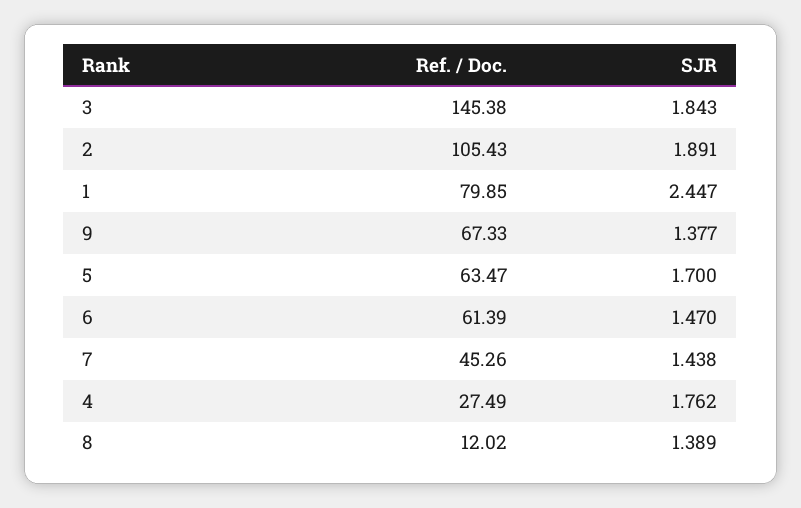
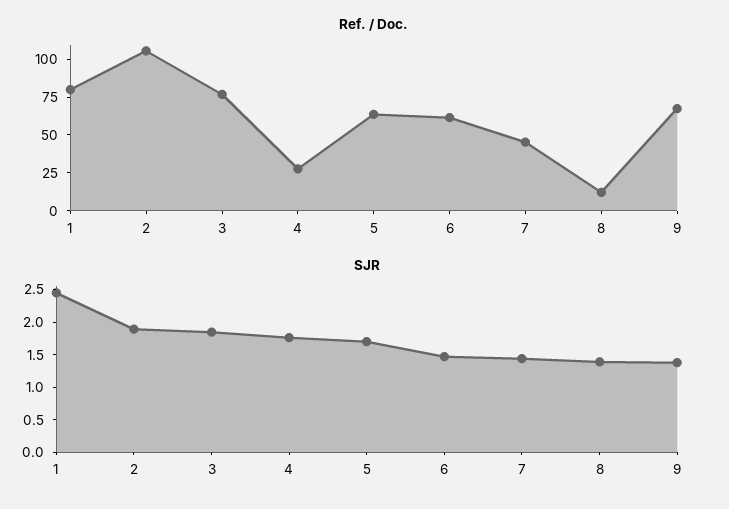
Ref. / Doc., 3: 145.38 -> 75

